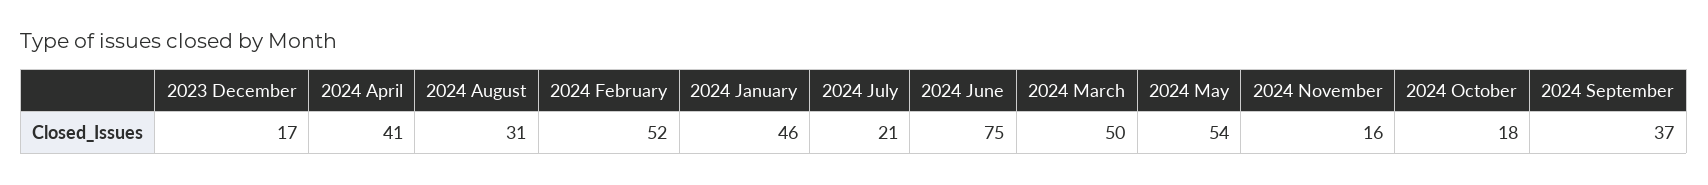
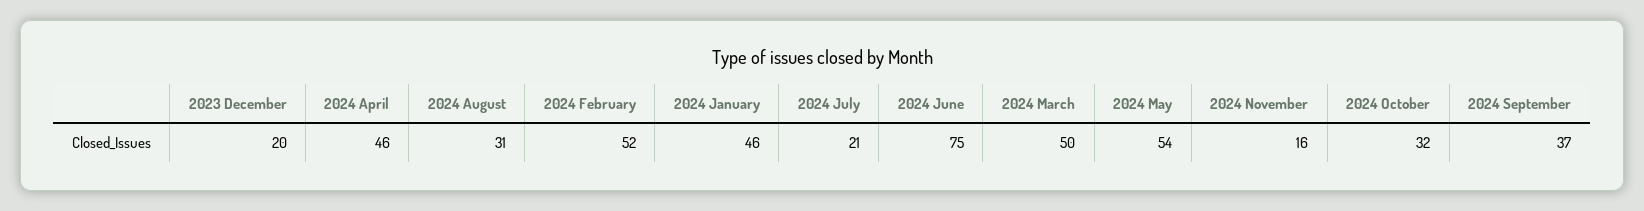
2023 December: 17 -> 20
2024 April: 41 -> 46
2024 October: 18 -> 32

